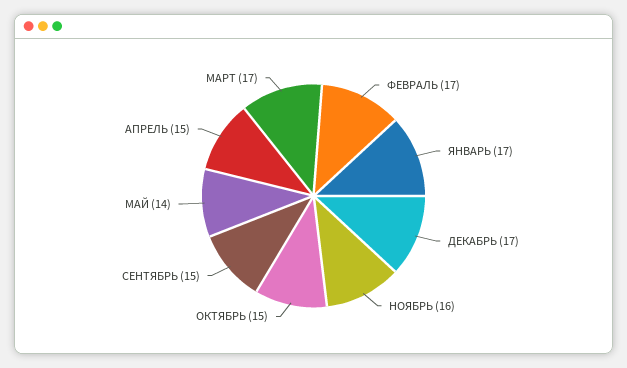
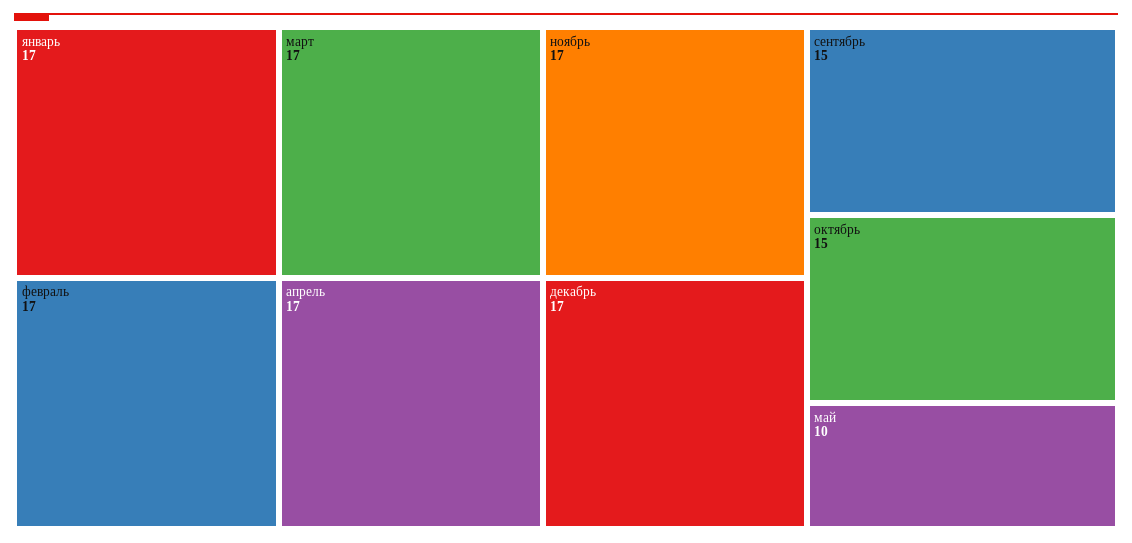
НОЯБРЬ: 16 -> 17
МАЙ: 14 -> 10
АПРЕЛЬ: 15 -> 17

